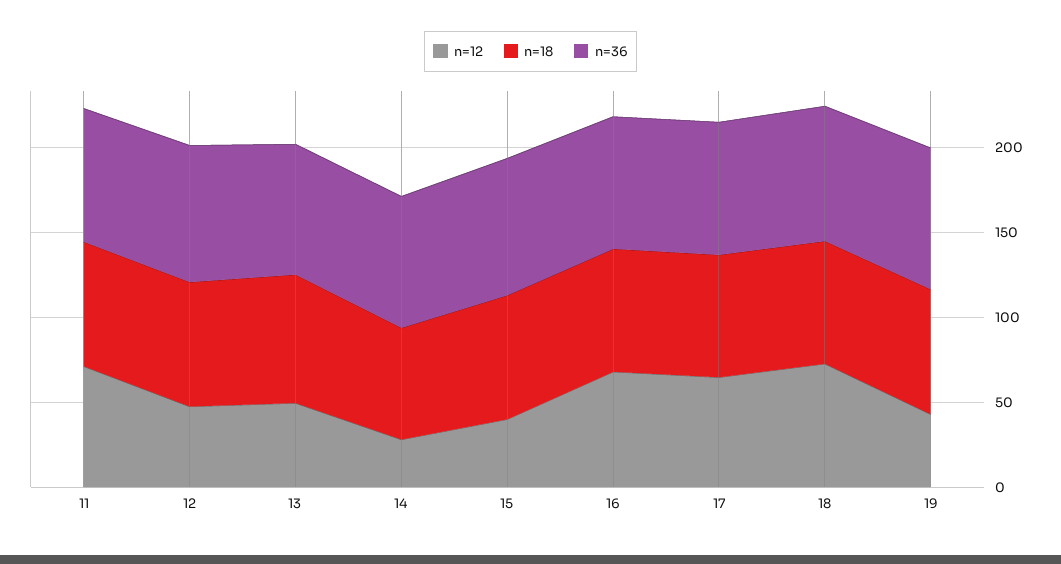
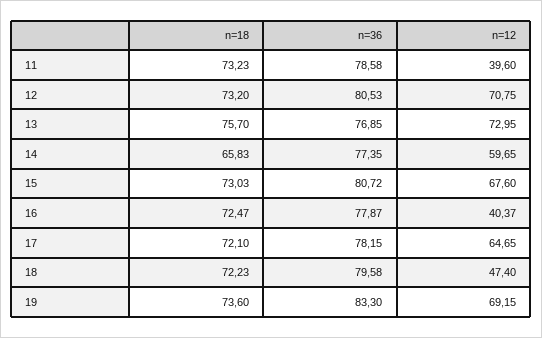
n=12, 11: 70 -> 39.6
n=12, 12: 50 -> 70.75
n=12, 13: 50 -> 72.95
n=12, 14: 30 -> 59.65
n=12, 15: 40 -> 67.6
n=12, 16: 70 -> 40.37
n=12, 18: 70 -> 47.4
n=12, 19: 40 -> 69.15

